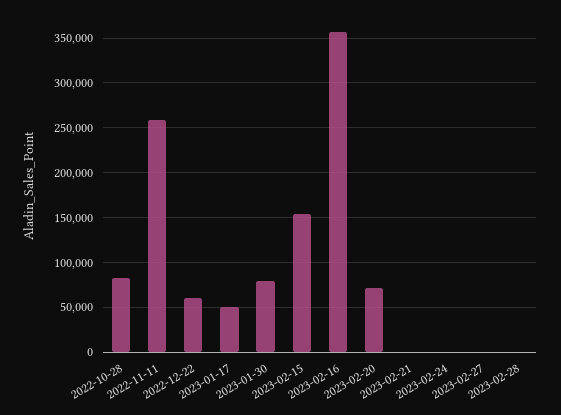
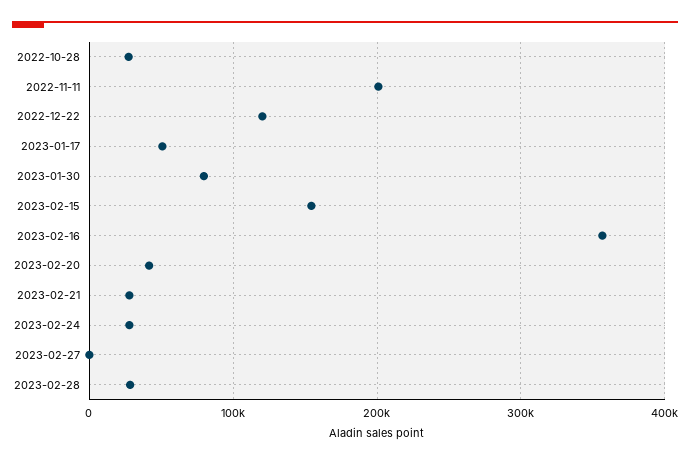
2022-10-28: 80000 -> 30000
2022-11-11: 260000 -> 200000
2022-12-22: 60000 -> 120000
2023-02-20: 70000 -> 40000
2023-02-21: 0 -> 30000
2023-02-24: 0 -> 30000
2023-02-28: 0 -> 30000

